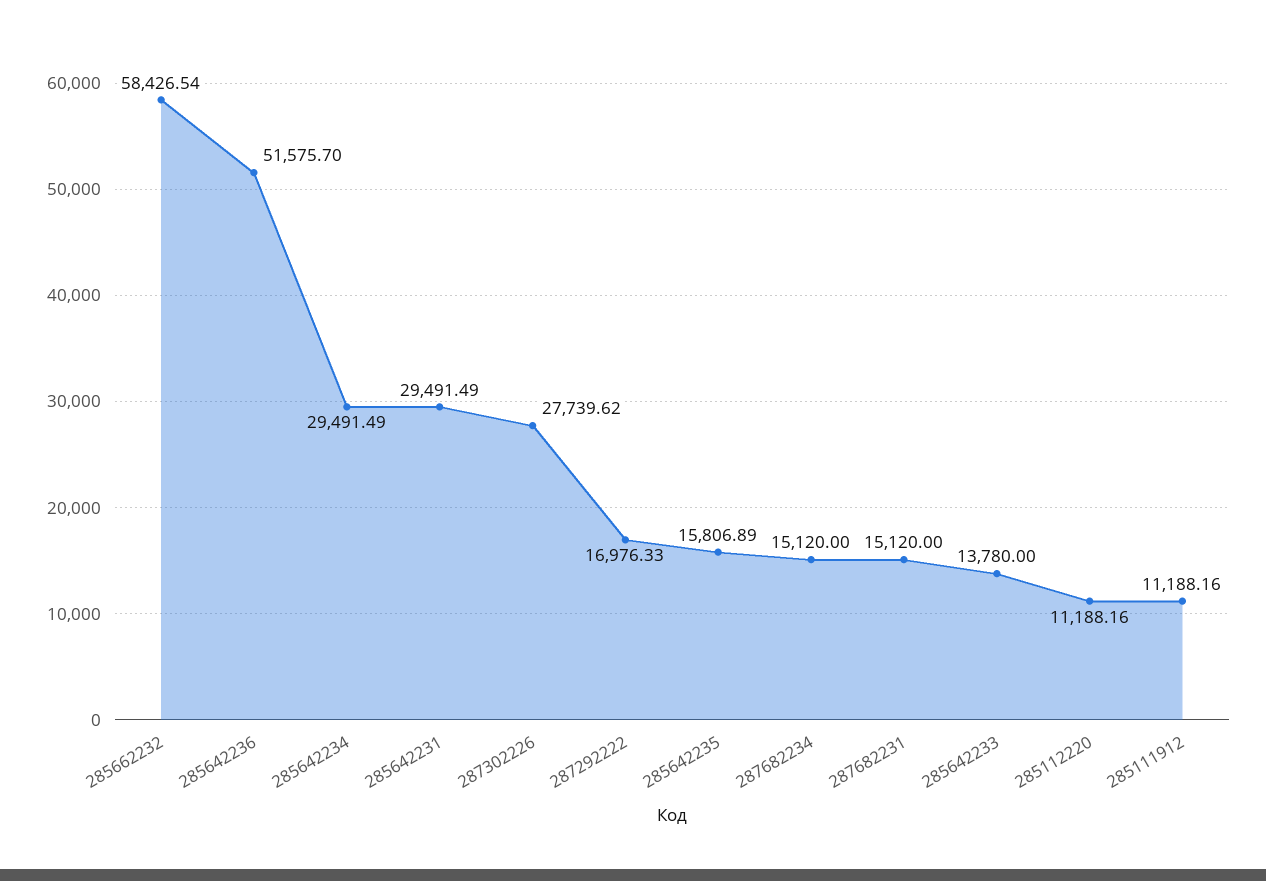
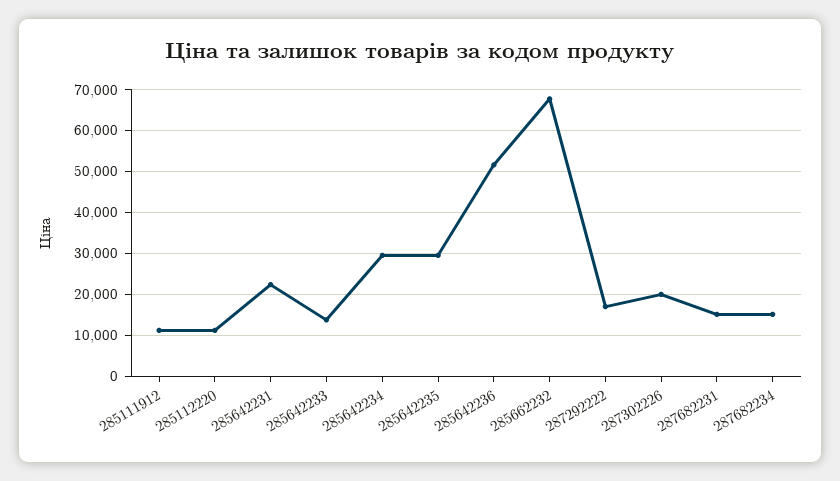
285662232: 58426.54 -> 68000
285642231: 29491.49 -> 22000
287302226: 27739.62 -> 20000
285642235: 15806.89 -> 30000

